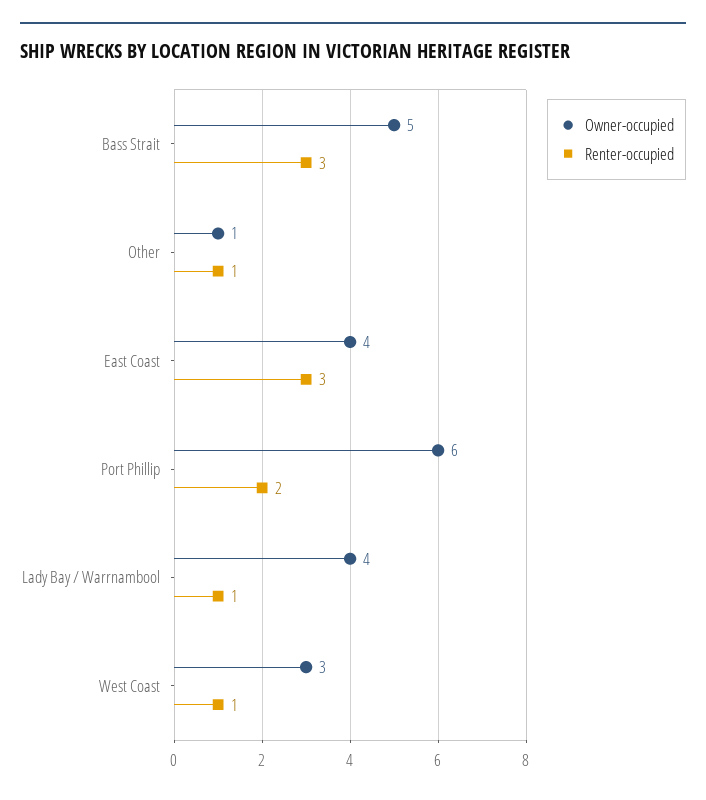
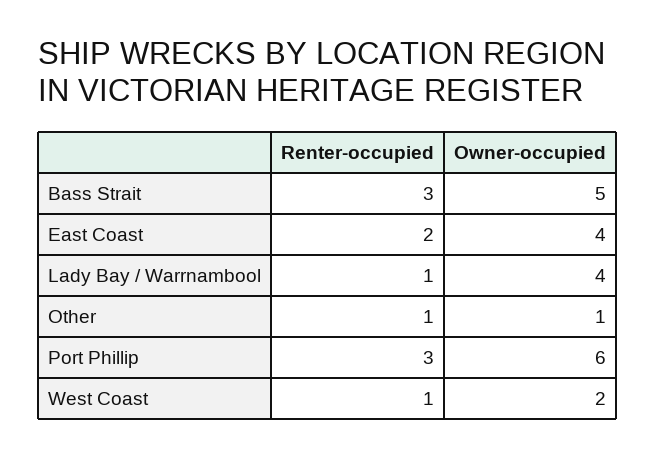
Renter-occupied, East Coast: 3 -> 2
Renter-occupied, Port Phillip: 2 -> 3
Owner-occupied, West Coast: 3 -> 2

